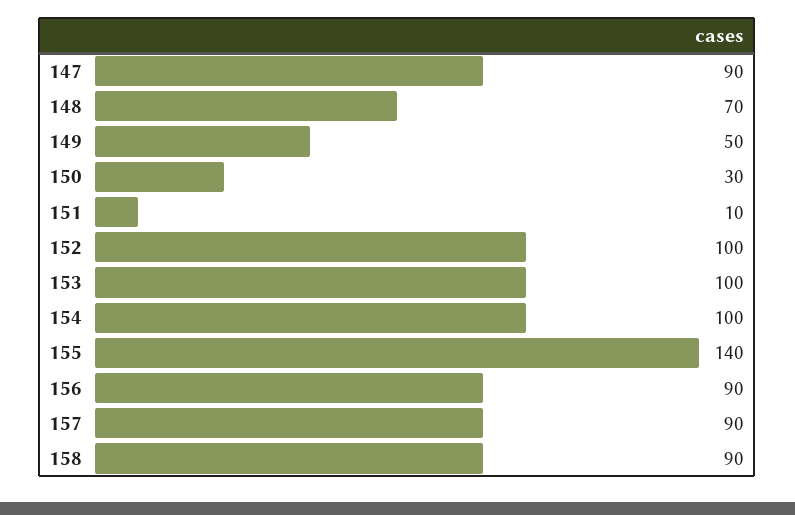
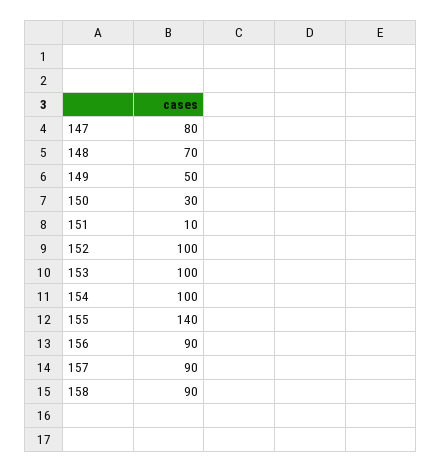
147: 90 -> 80

